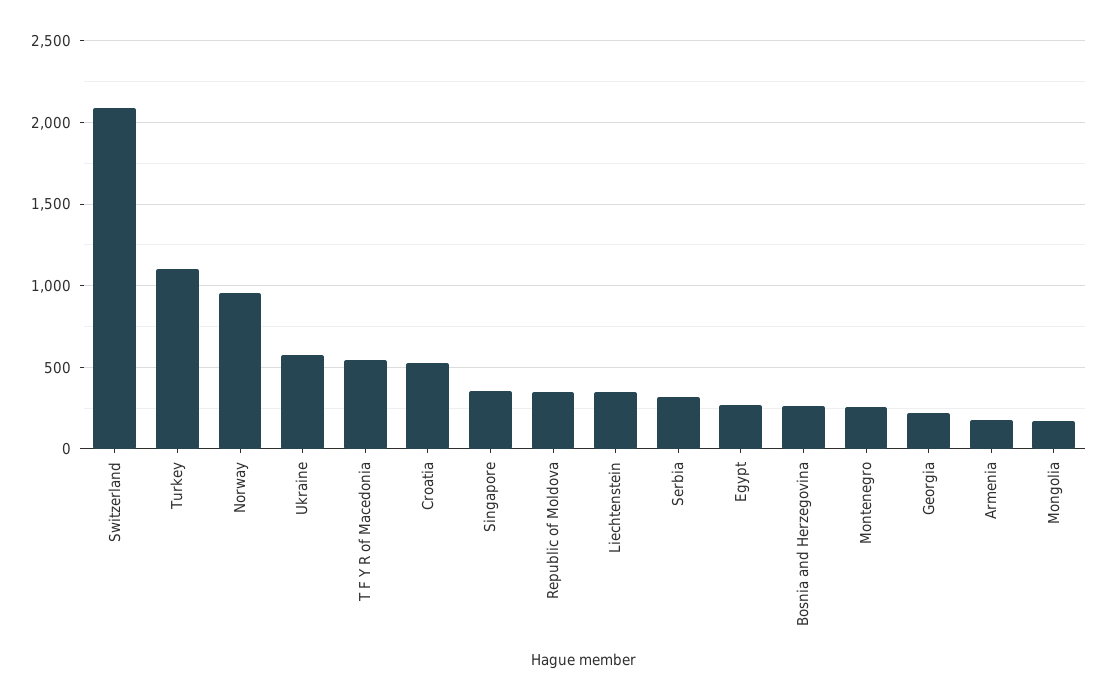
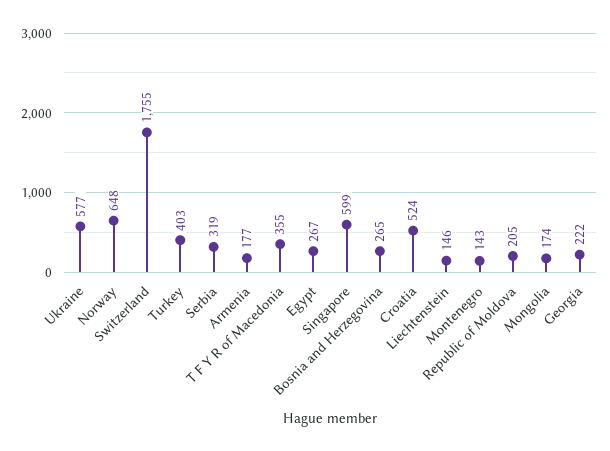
Switzerland: 2100 -> 1755
Turkey: 1100 -> 403
Norway: 950 -> 648
T F Y R of Macedonia: 550 -> 355
Singapore: 350 -> 599
Republic of Moldova: 350 -> 205
Liechtenstein: 350 -> 146
Montenegro: 250 -> 143

